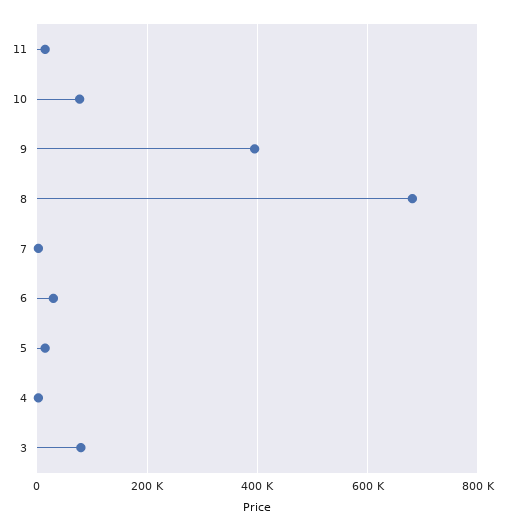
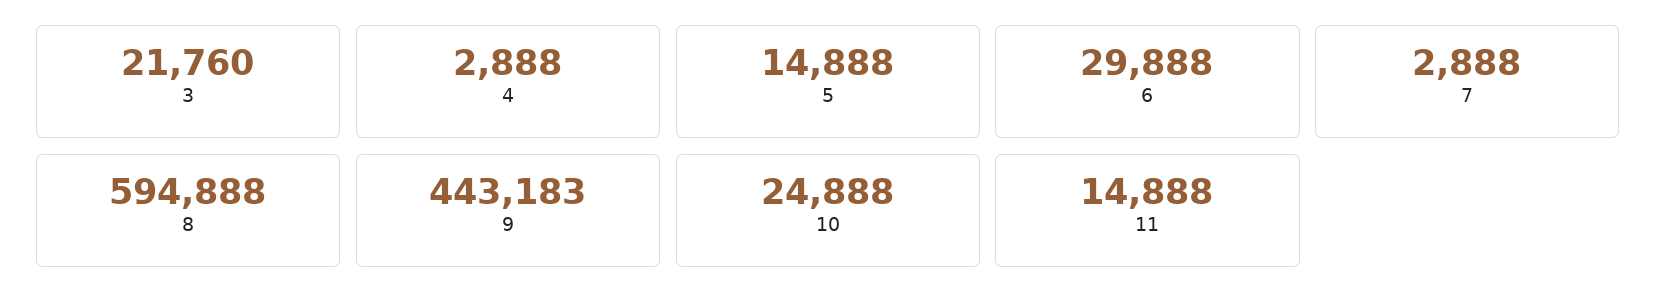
10: 80000 -> 24888
9: 400000 -> 443183
8: 680000 -> 594888
3: 80000 -> 21760

